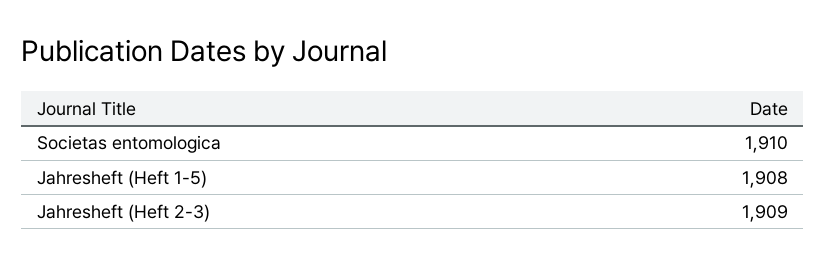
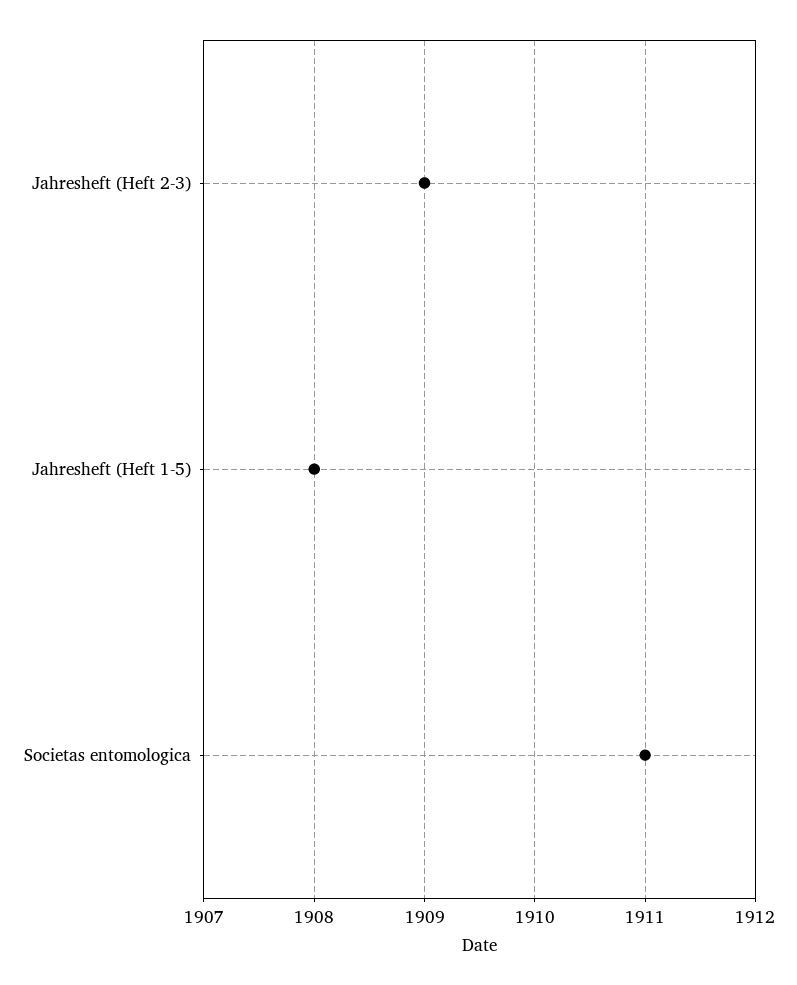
Societas entomologica: 1910 -> 1911

